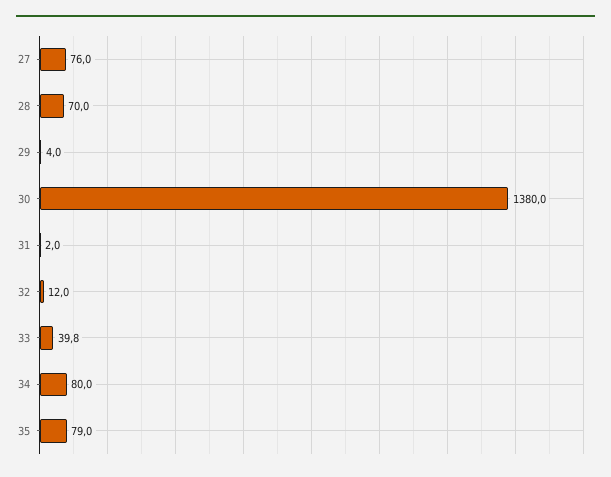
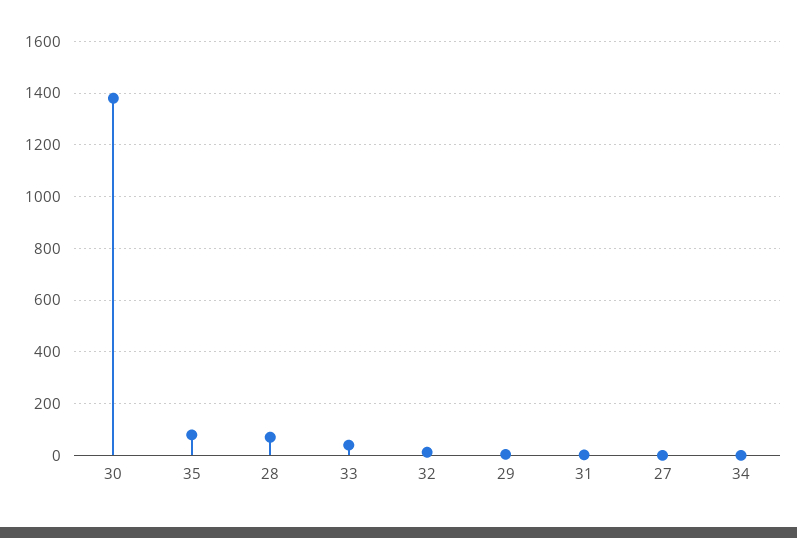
27: 76 -> 0
34: 80 -> 0

